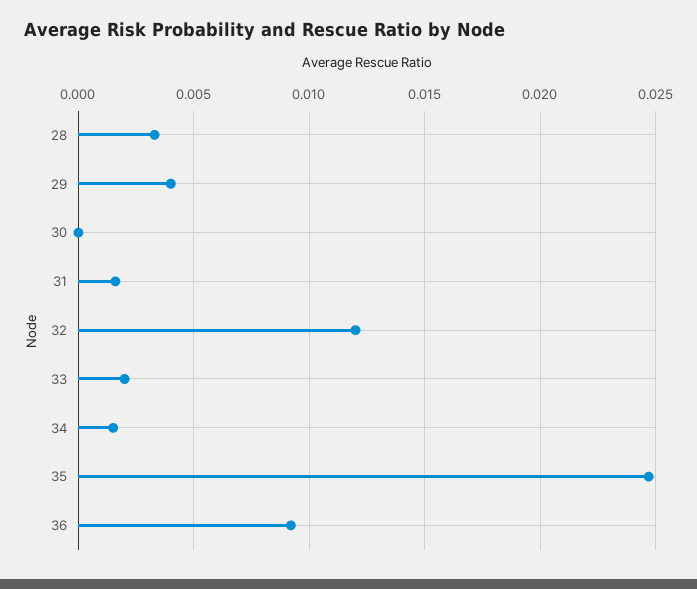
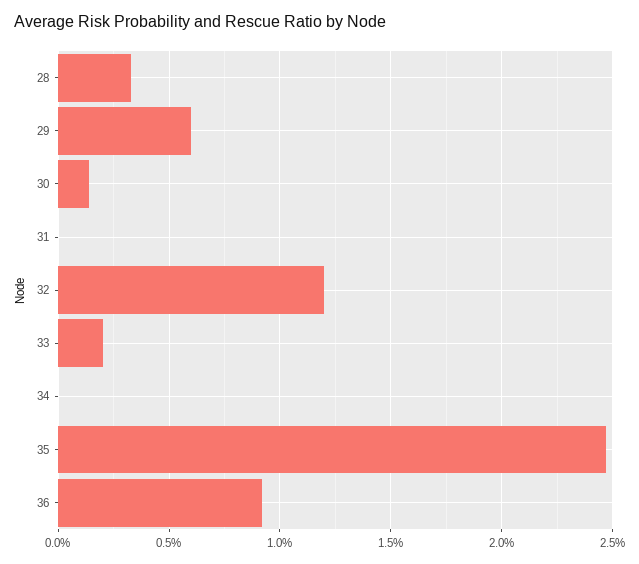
29: 0.004 -> 0.006
30: 0 -> 0.0015
31: 0.0015 -> 0
34: 0.0015 -> 0

